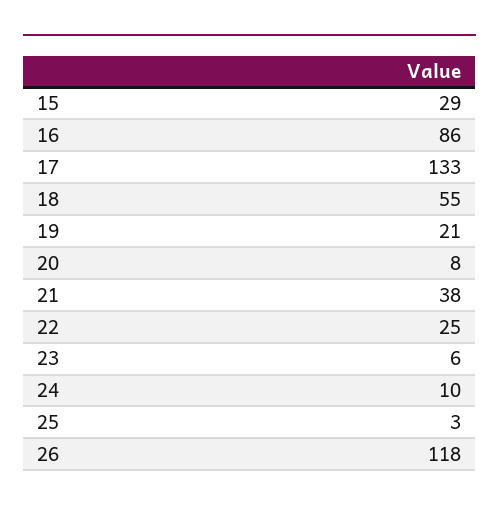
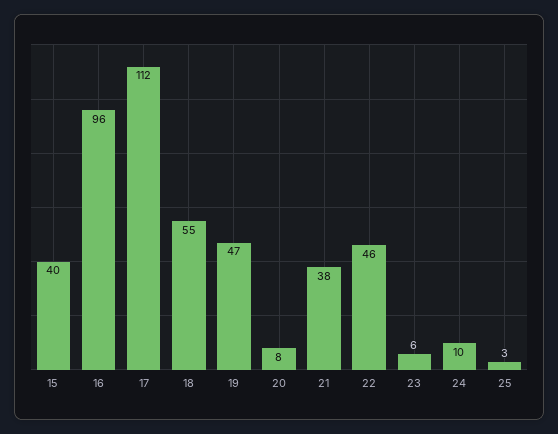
15: 29 -> 40
16: 86 -> 96
17: 133 -> 112
19: 21 -> 47
22: 25 -> 46
26: 118 -> none

